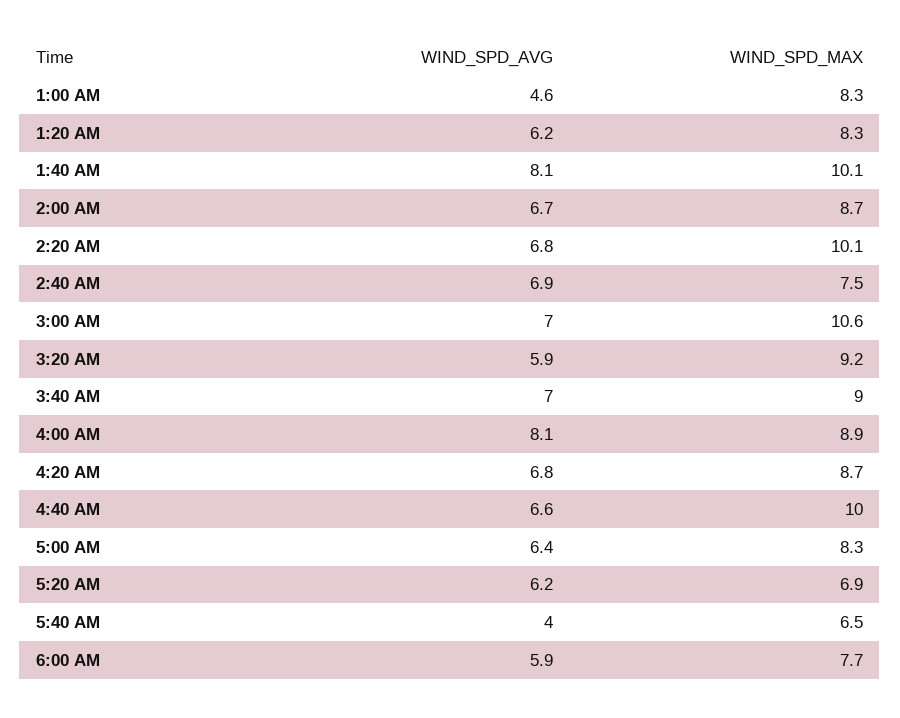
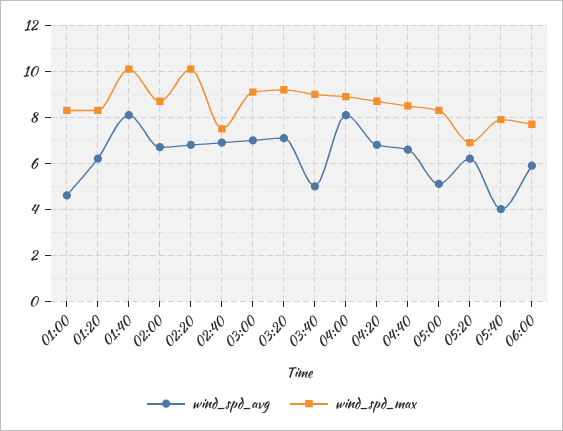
WIND_SPD_MAX, 3:00 AM: 10.6 -> 9
WIND_SPD_AVG, 3:20 AM: 5.9 -> 7
WIND_SPD_AVG, 3:40 AM: 7 -> 5
WIND_SPD_MAX, 4:40 AM: 10 -> 8.5
WIND_SPD_AVG, 5:00 AM: 6.4 -> 5
WIND_SPD_MAX, 5:40 AM: 6.5 -> 8

